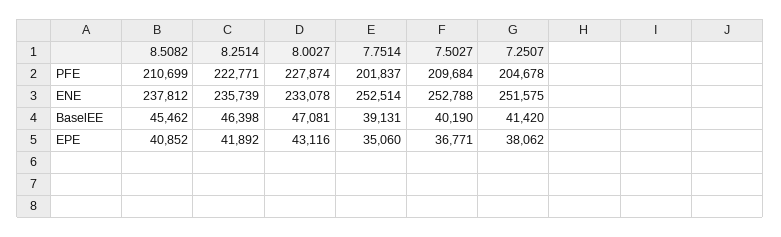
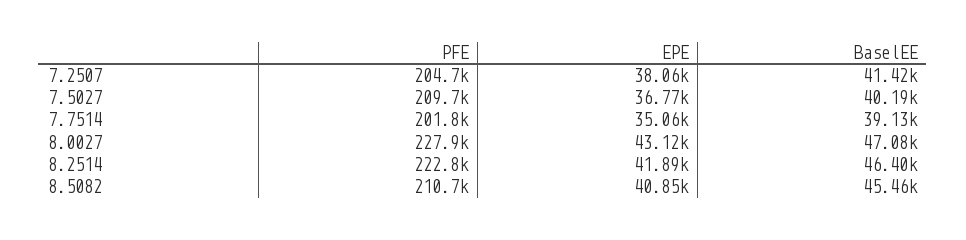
8.5082, ENE: 237812 -> none
8.2514, ENE: 235739 -> none
8.0027, ENE: 233078 -> none
7.7514, ENE: 252514 -> none
7.5027, ENE: 252788 -> none
7.2507, ENE: 251575 -> none

